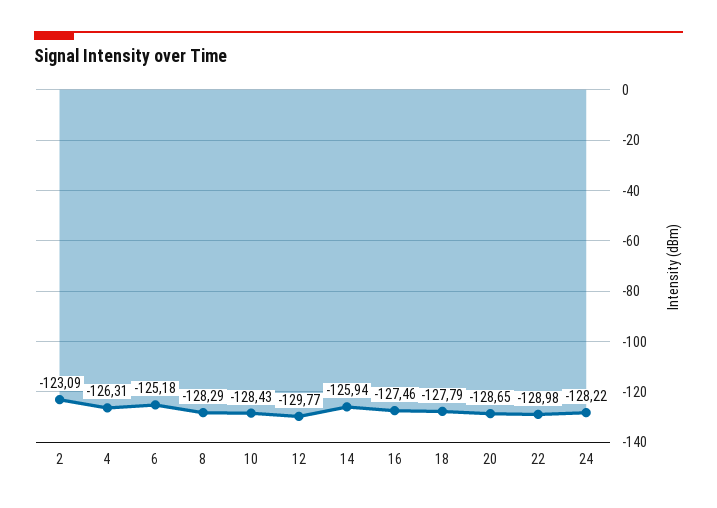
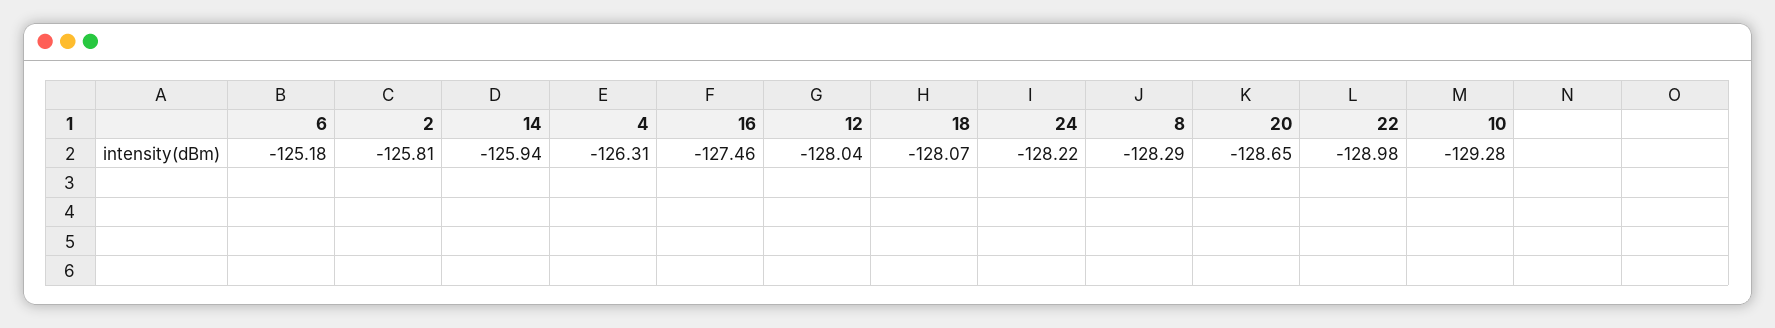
2: -123.09 -> -125.81
10: -128.43 -> -129.28
12: -129.77 -> -128.04
18: -127.79 -> -128.07

